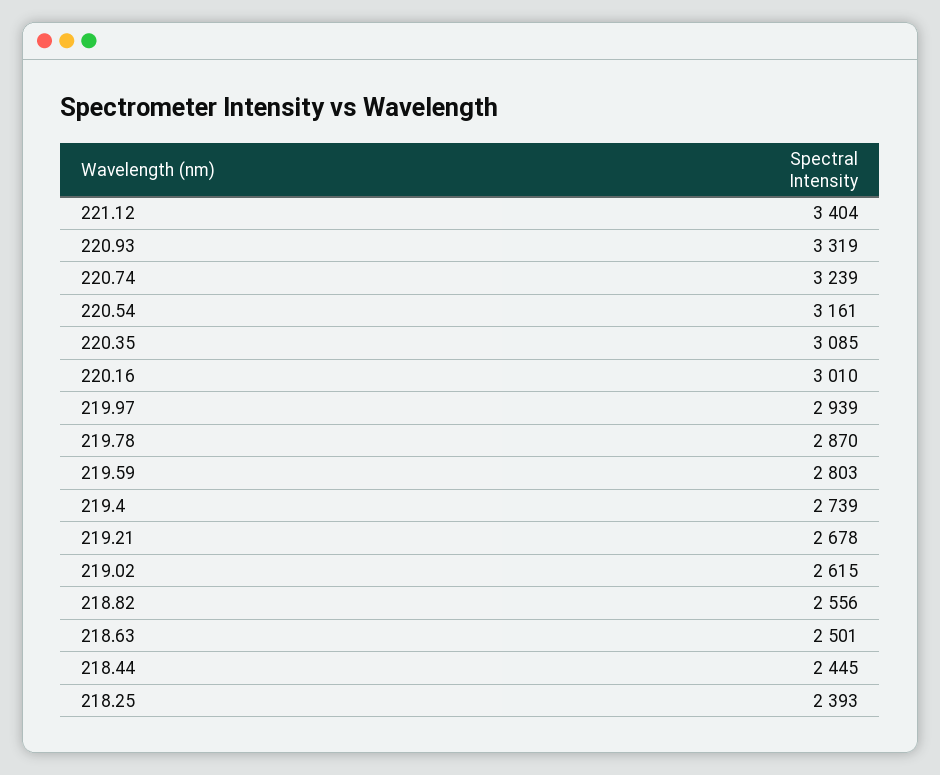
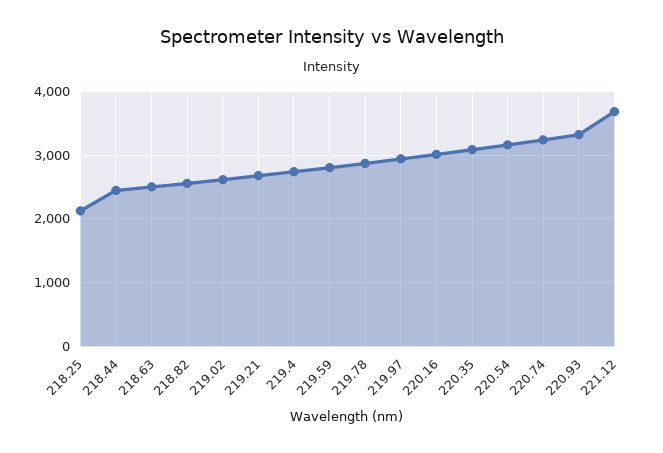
221.12: 3404 -> 3700
218.25: 2393 -> 2100

